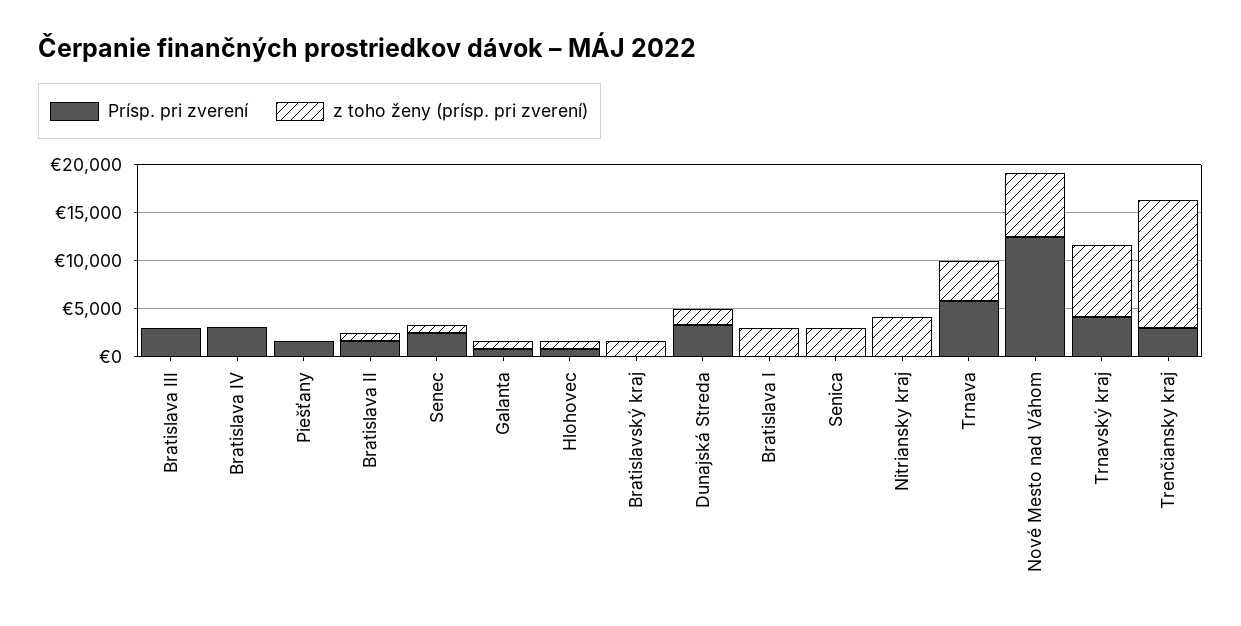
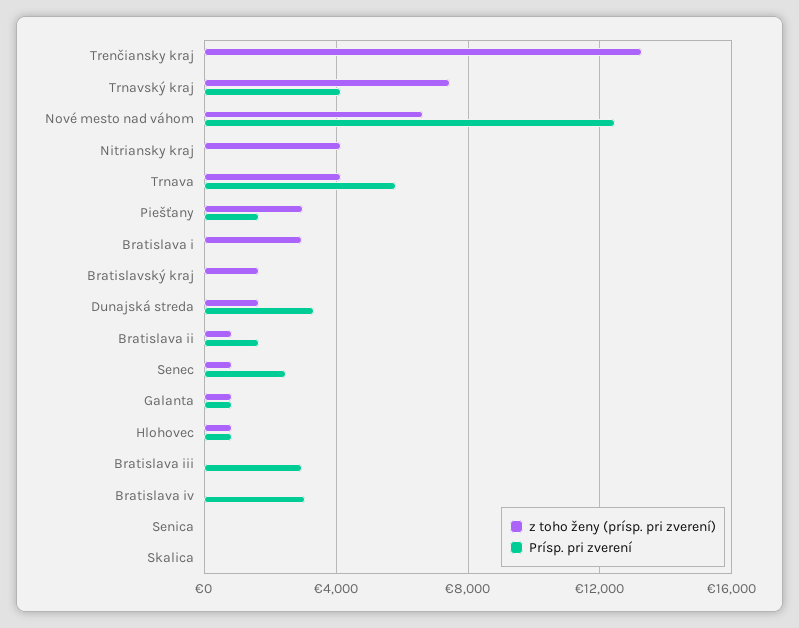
z toho ženy (prísp. pri zverení), Piešťany: 0 -> 3000
z toho ženy (prísp. pri zverení), Senica: 3000 -> 0
Prísp. pri zverení, Trenčiansky kraj: 3000 -> 0
z toho ženy (prísp. pri zverení), Skalica: none -> 0
Prísp. pri zverení, Skalica: none -> 0

